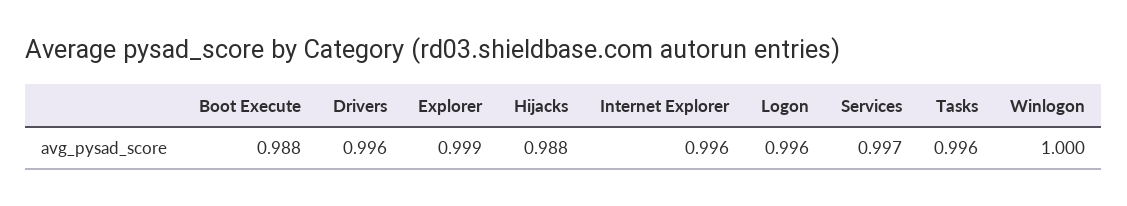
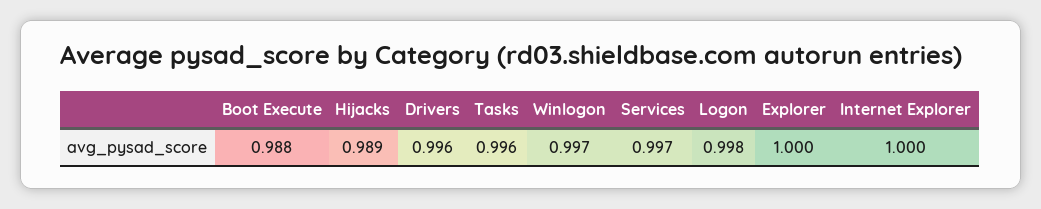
Explorer: 0.999 -> 1
Hijacks: 0.988 -> 0.989
Internet Explorer: 0.996 -> 1
Logon: 0.996 -> 0.998
Winlogon: 1 -> 0.997

